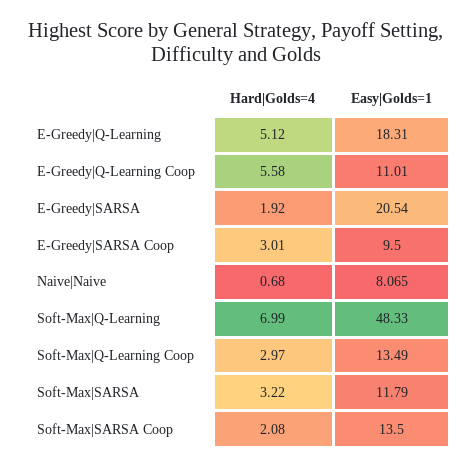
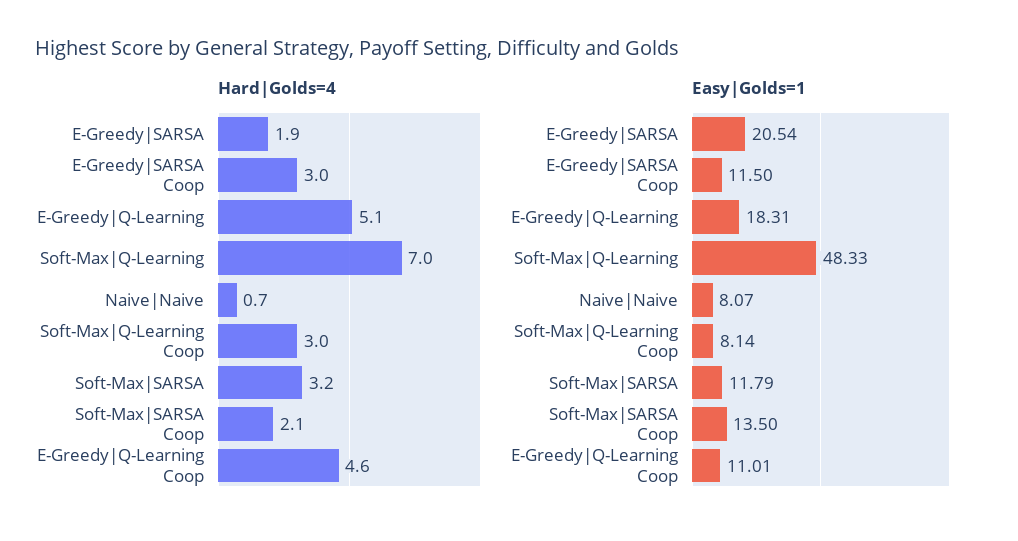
Hard|Golds=4, E-Greedy|Q-Learning Coop: 5.58 -> 4.6
Easy|Golds=1, E-Greedy|SARSA Coop: 9.5 -> 11.5
Easy|Golds=1, Soft-Max|Q-Learning Coop: 13.49 -> 8.14

